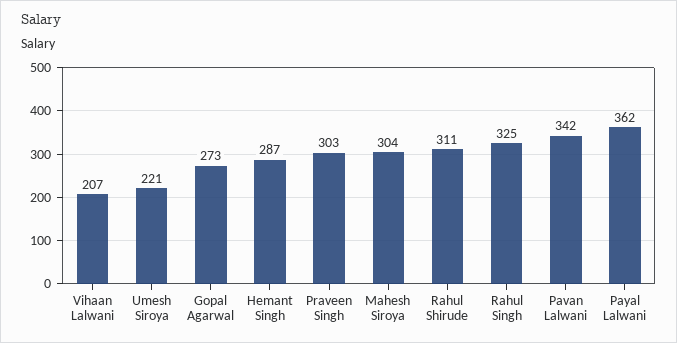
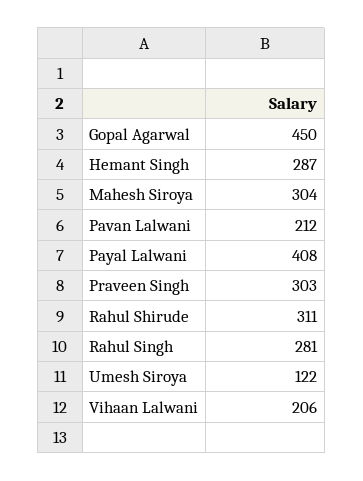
Vihaan Lalwani: 207 -> 206
Umesh Siroya: 221 -> 122
Gopal Agarwal: 273 -> 450
Rahul Singh: 325 -> 281
Pavan Lalwani: 342 -> 212
Payal Lalwani: 362 -> 408

